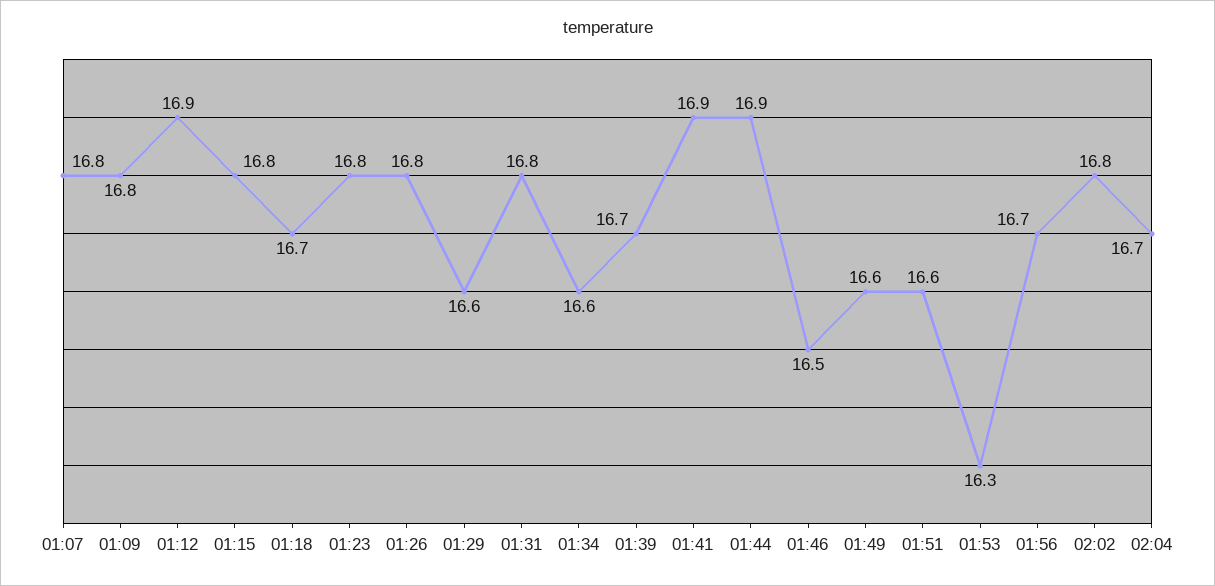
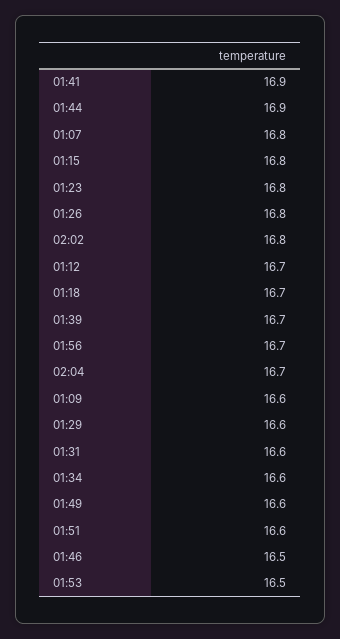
01:09: 16.8 -> 16.6
01:12: 16.9 -> 16.7
01:31: 16.8 -> 16.6
01:53: 16.3 -> 16.5

